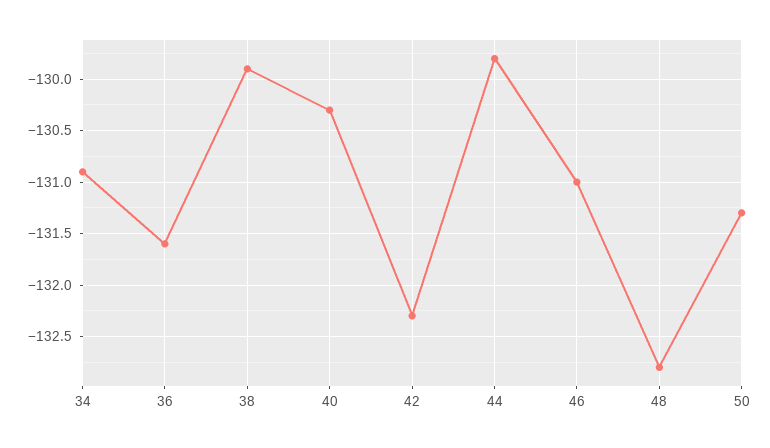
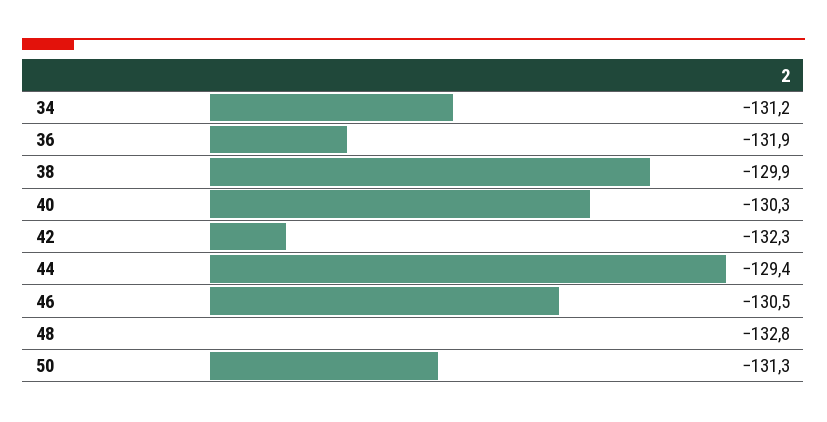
34: -130.9 -> -131.2
36: -131.6 -> -131.9
44: -129.8 -> -129.4
46: -131 -> -130.5

